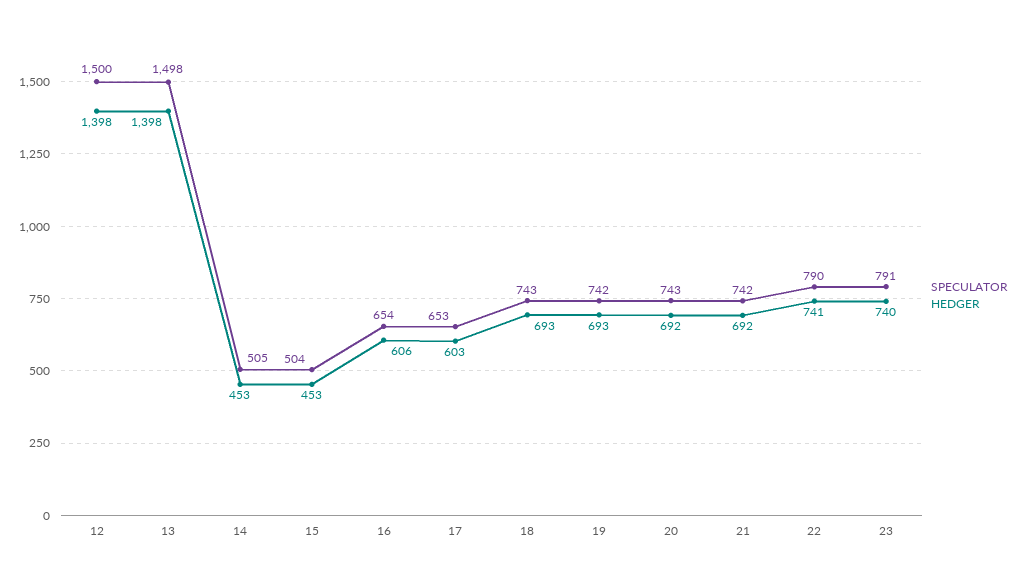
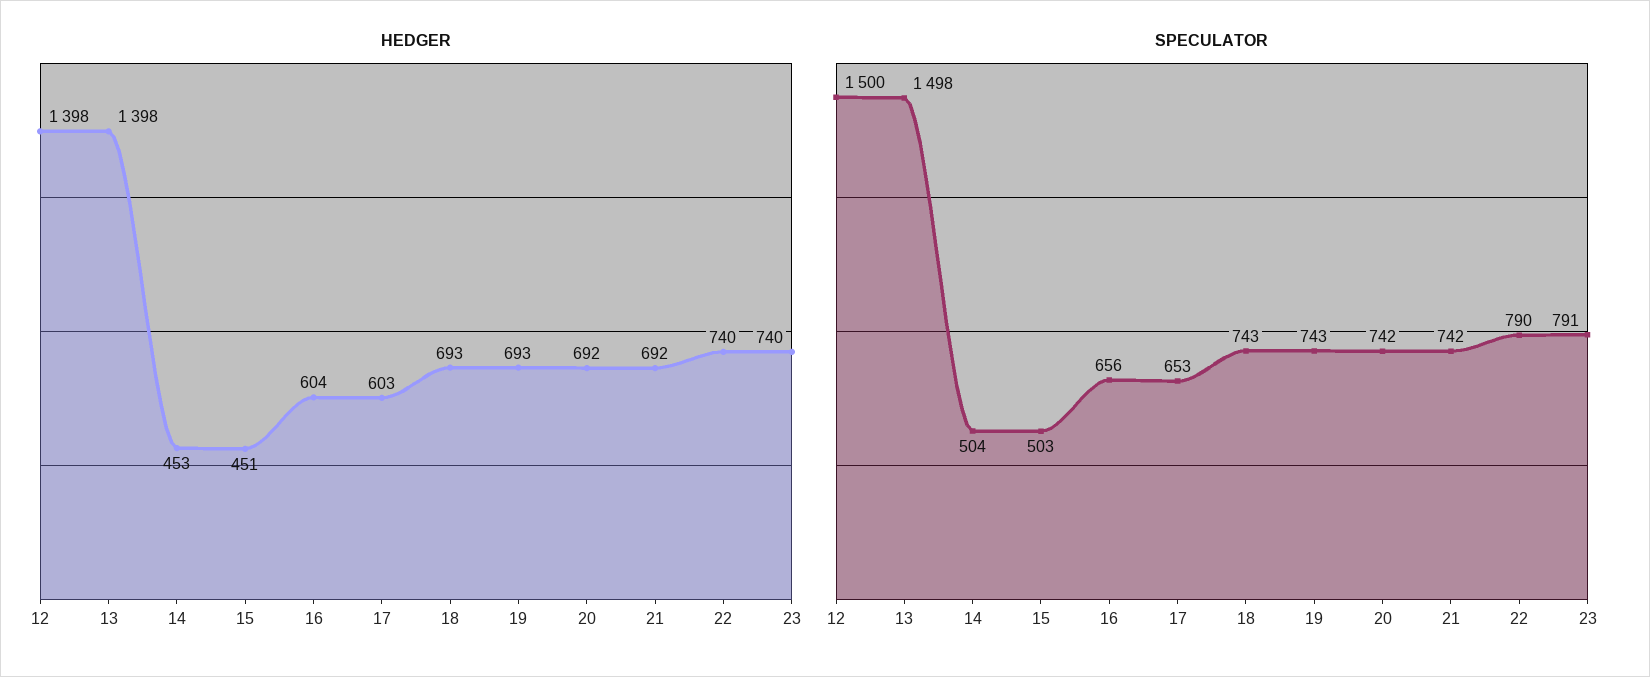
SPECULATOR, 14: 505 -> 504
SPECULATOR, 15: 504 -> 503
HEDGER, 15: 453 -> 451
SPECULATOR, 16: 654 -> 656
HEDGER, 16: 606 -> 604
SPECULATOR, 19: 742 -> 743
SPECULATOR, 20: 743 -> 742
HEDGER, 22: 741 -> 740

